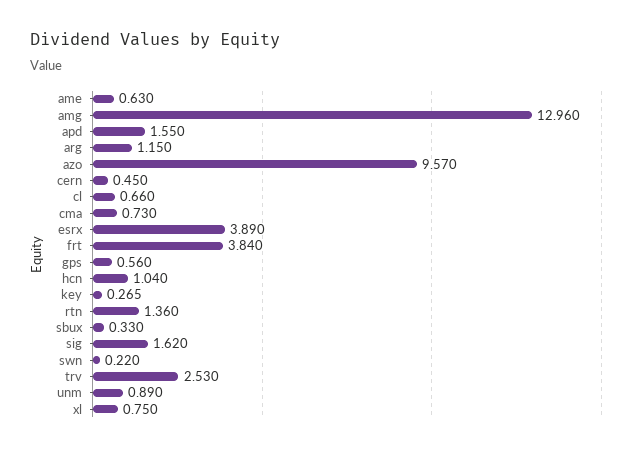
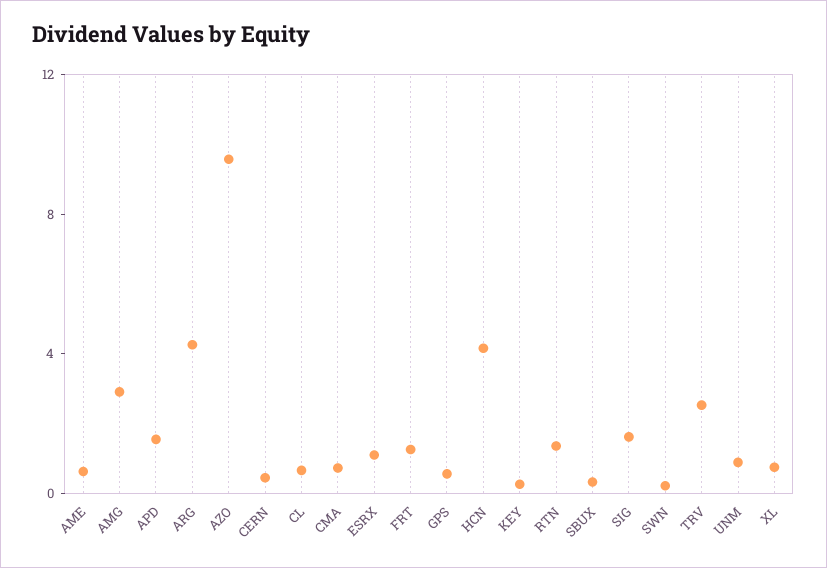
amg: 12.96 -> 3
arg: 1.15 -> 4
esrx: 3.89 -> 1
frt: 3.84 -> 1
hcn: 1.04 -> 4

